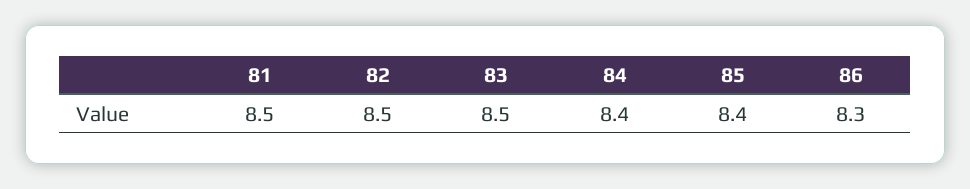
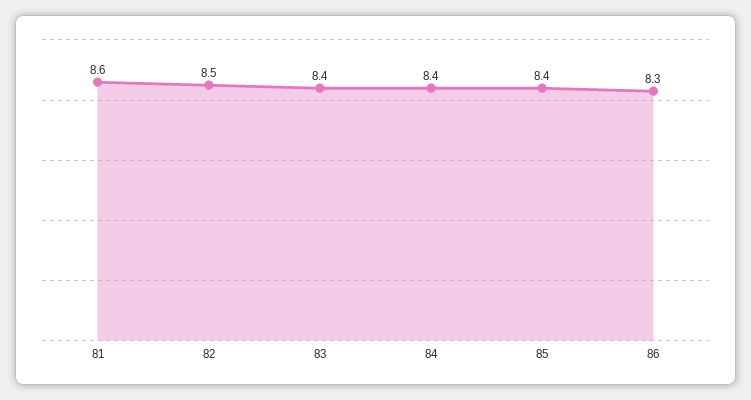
81: 8.5 -> 8.6
83: 8.5 -> 8.4

